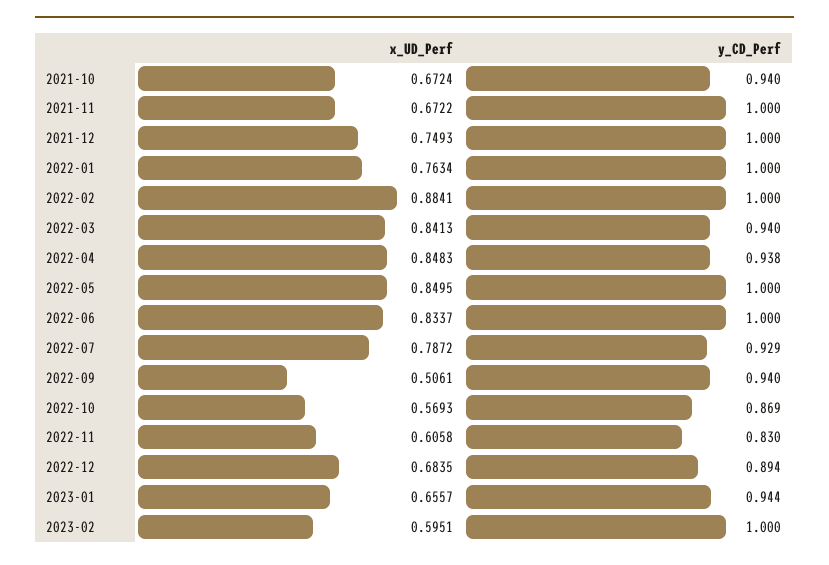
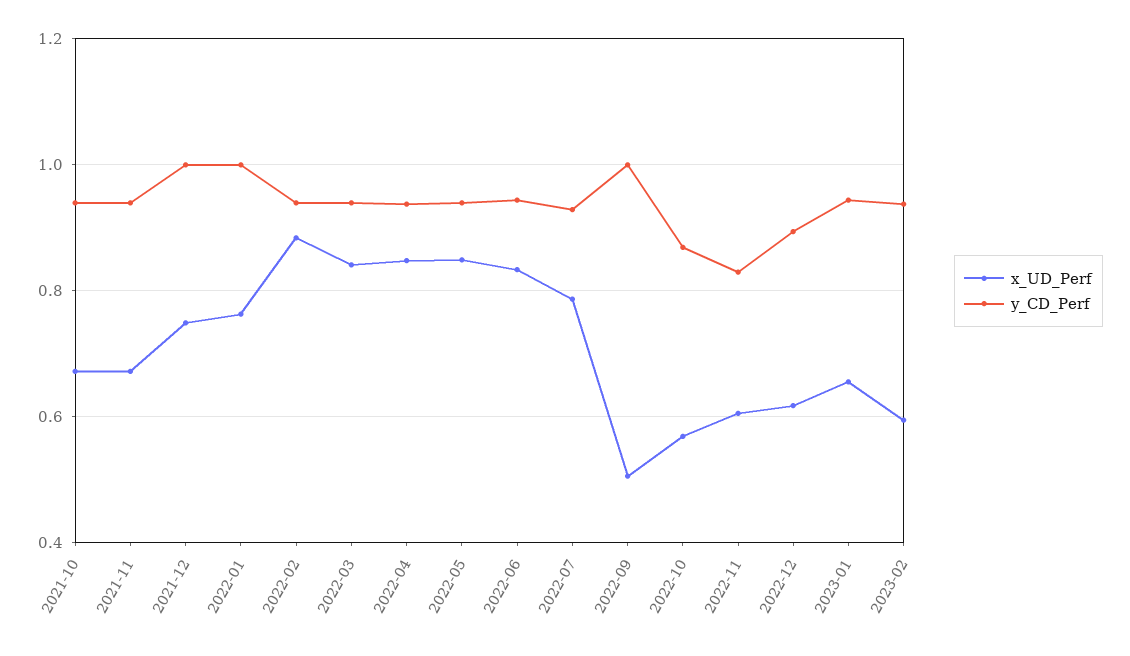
y_CD_Perf, 2021-11: 1 -> 0.94
y_CD_Perf, 2022-02: 1 -> 0.94
y_CD_Perf, 2022-05: 1 -> 0.94
y_CD_Perf, 2022-06: 1 -> 0.94
y_CD_Perf, 2022-09: 0.94 -> 1
x_UD_Perf, 2022-12: 0.6835 -> 0.62
y_CD_Perf, 2023-02: 1 -> 0.94

